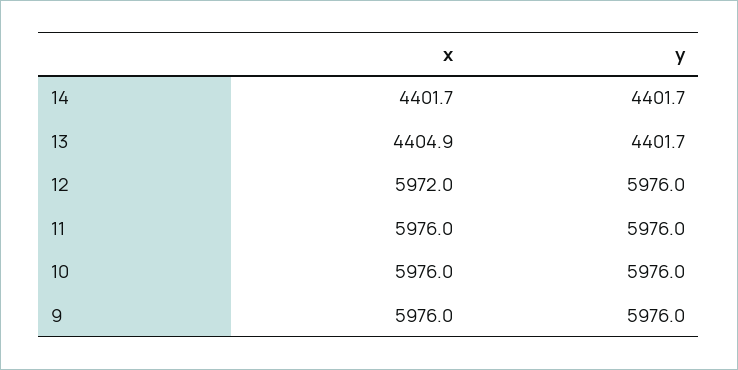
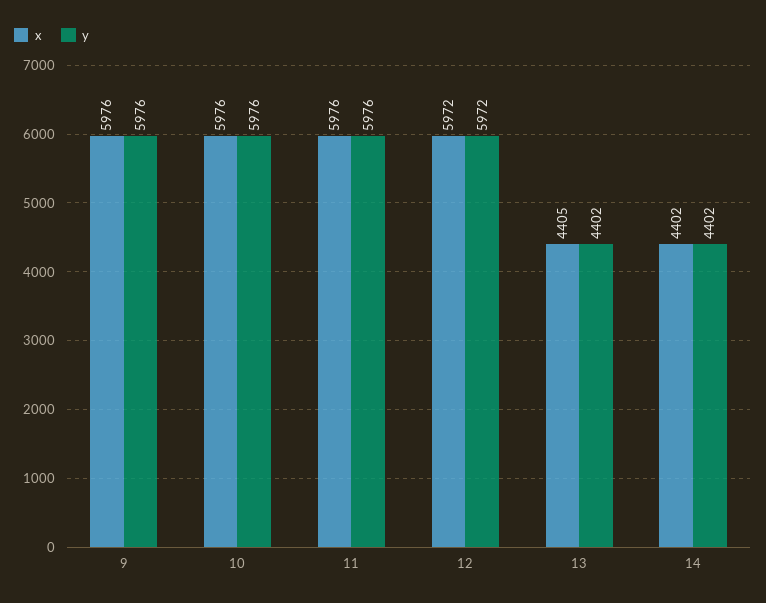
y, 12: 5976 -> 5972

